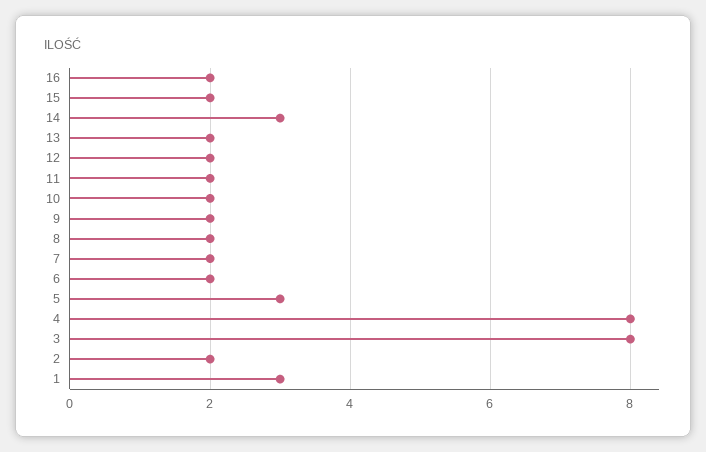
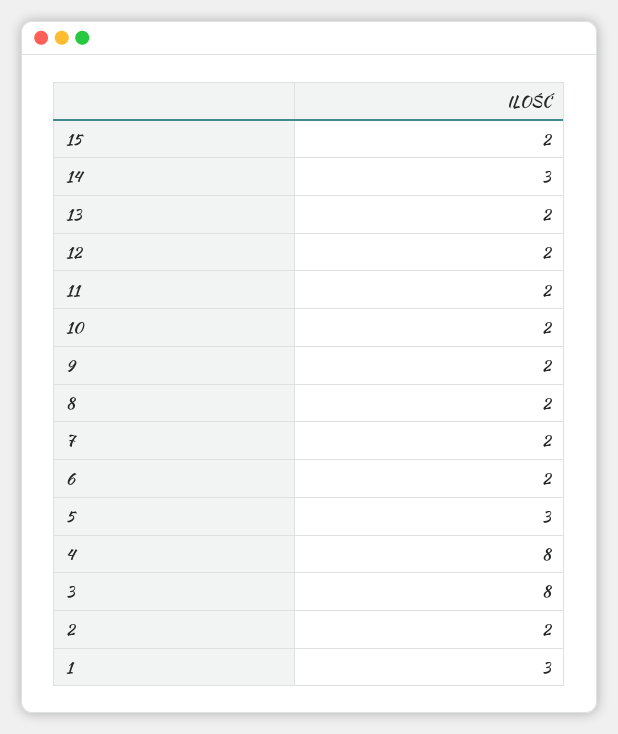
16: 2 -> none

